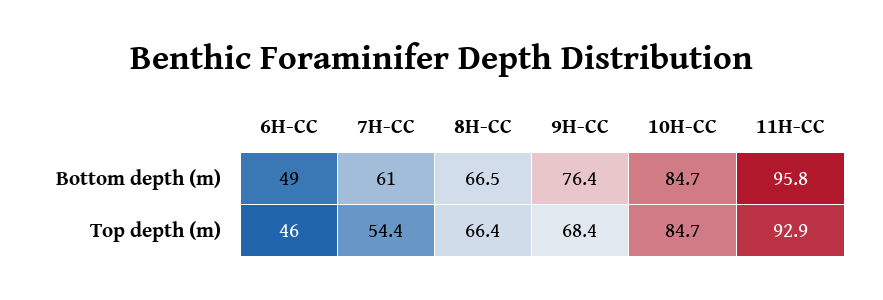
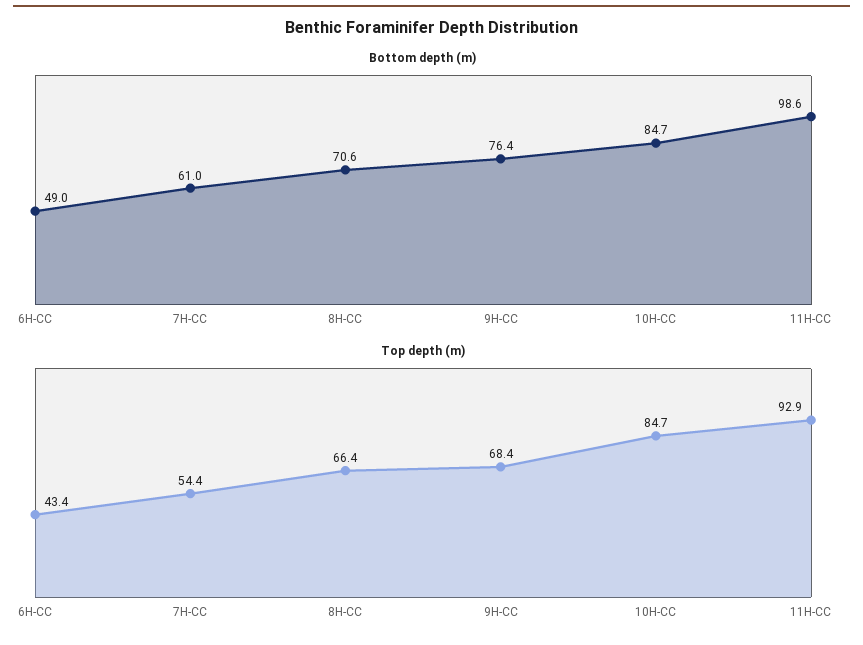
Bottom depth (m), 8H-CC: 66.5 -> 70.6
Bottom depth (m), 11H-CC: 95.8 -> 98.6
Top depth (m), 6H-CC: 46 -> 43.4

